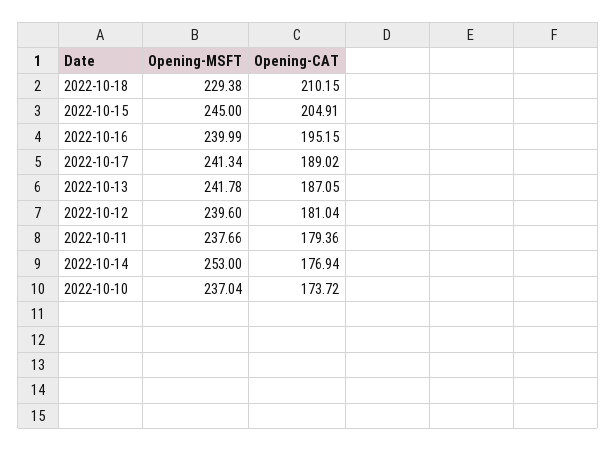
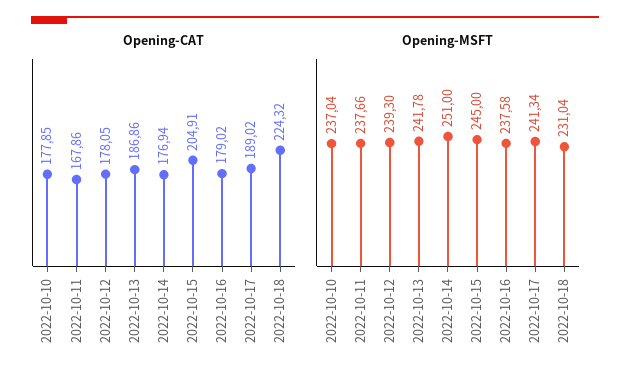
Opening-MSFT, 2022-10-18: 229.38 -> 231.04
Opening-CAT, 2022-10-18: 210.15 -> 224.32
Opening-MSFT, 2022-10-16: 239.99 -> 237.58
Opening-CAT, 2022-10-16: 195.15 -> 179.02
Opening-CAT, 2022-10-13: 187.05 -> 186.86
Opening-MSFT, 2022-10-12: 239.6 -> 239.3
Opening-CAT, 2022-10-12: 181.04 -> 178.05
Opening-CAT, 2022-10-11: 179.36 -> 167.86
Opening-MSFT, 2022-10-14: 253 -> 251
Opening-CAT, 2022-10-10: 173.72 -> 177.85

